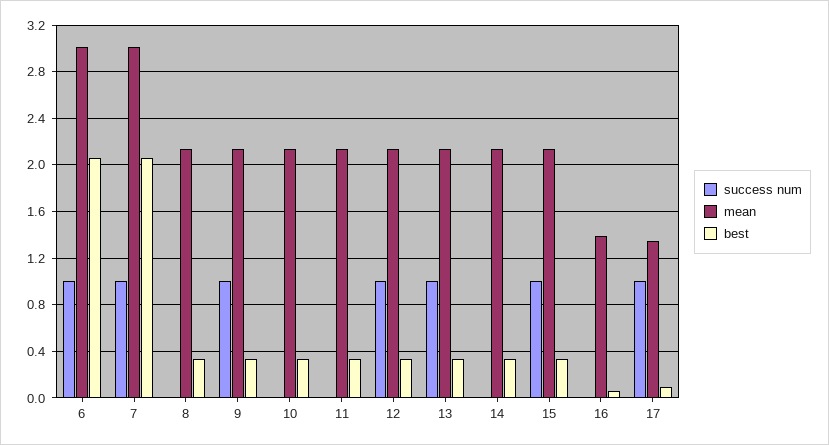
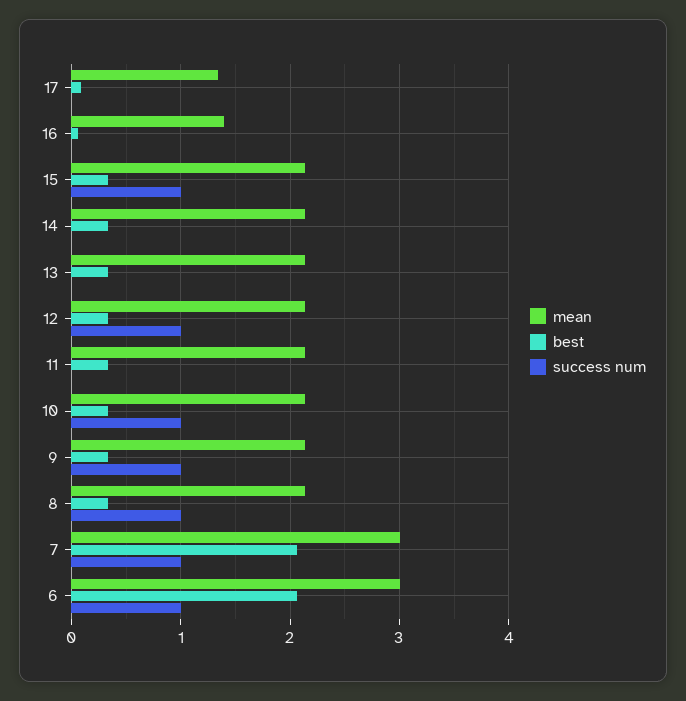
success num, 8: 0 -> 1
success num, 10: 0 -> 1
success num, 13: 1 -> 0
success num, 17: 1 -> 0

